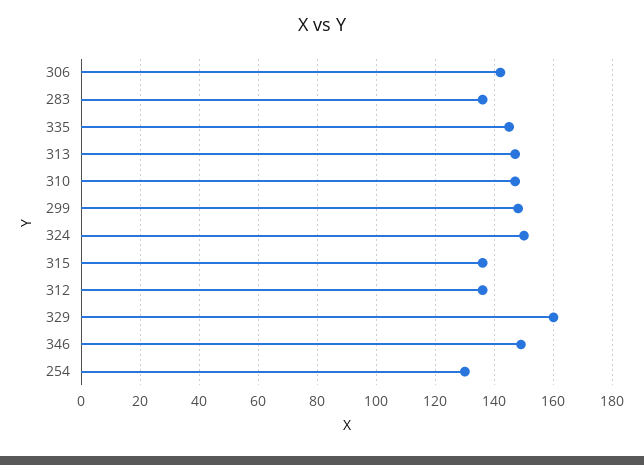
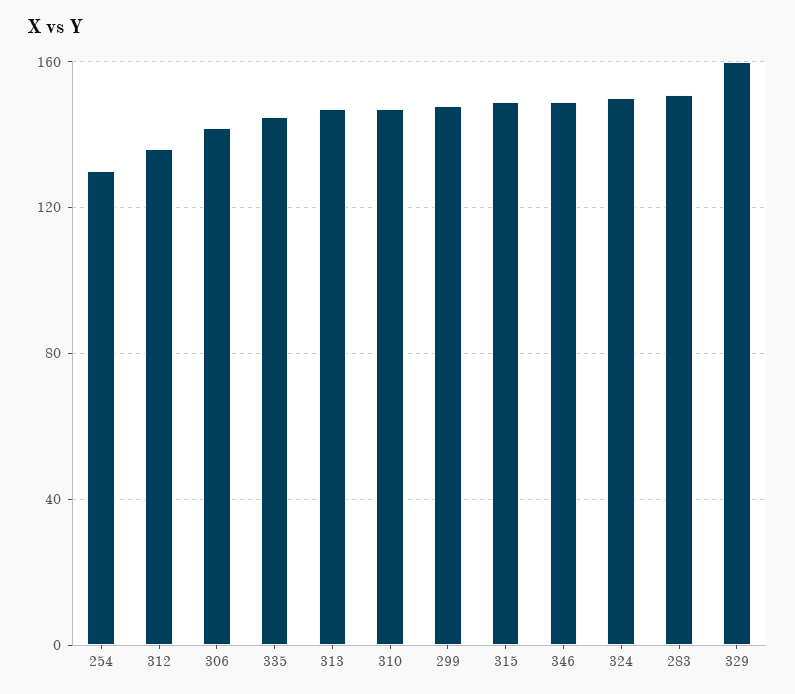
283: 135 -> 150
315: 135 -> 150

